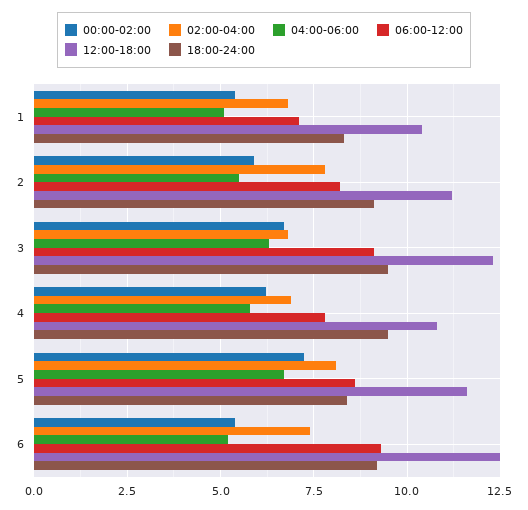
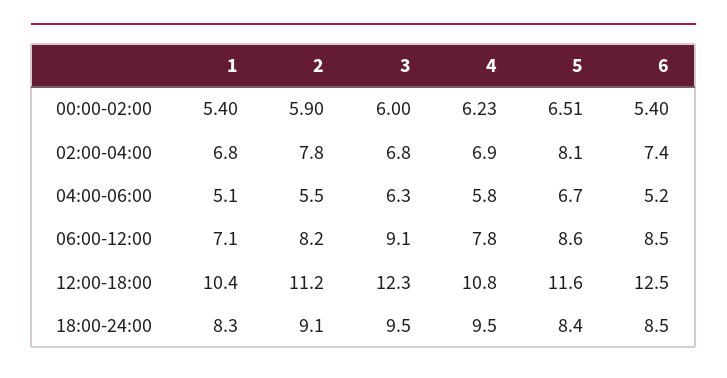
00:00-02:00, 3: 6.75 -> 6
00:00-02:00, 5: 7.25 -> 6.51
06:00-12:00, 6: 9.25 -> 8.5
18:00-24:00, 6: 9.25 -> 8.5

